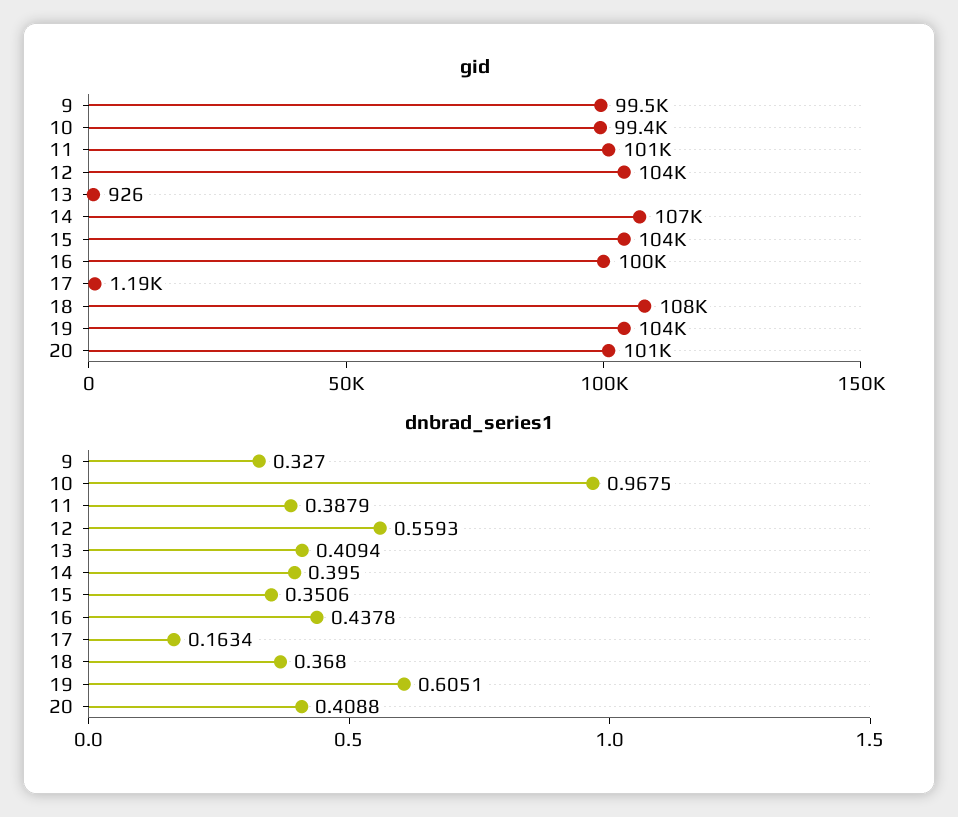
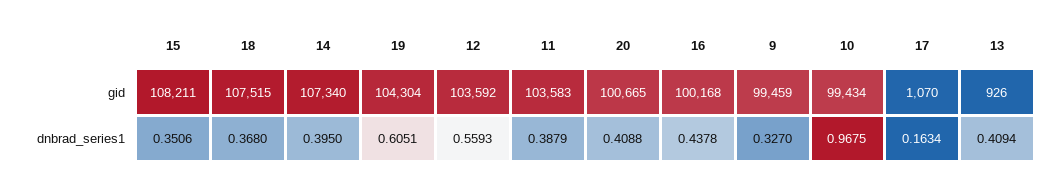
gid, 11: 101000 -> 103583
gid, 15: 104000 -> 108211
gid, 17: 1190 -> 1070

